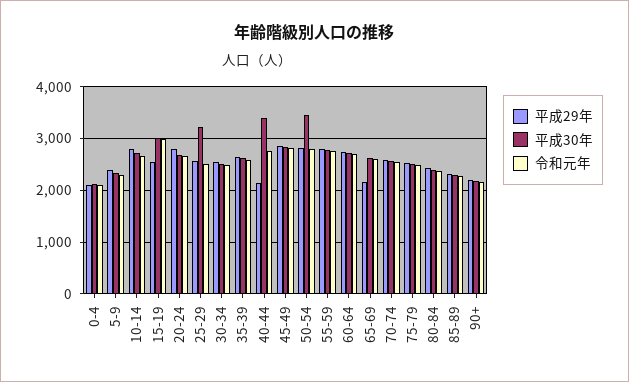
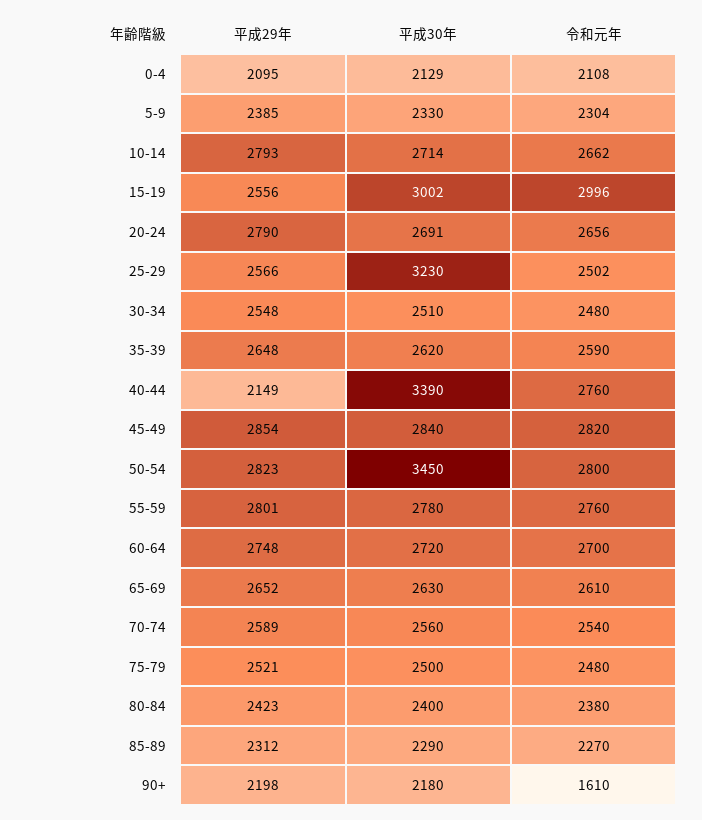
平成29年, 65-69: 2200 -> 2652
令和元年, 90+: 2200 -> 1610

